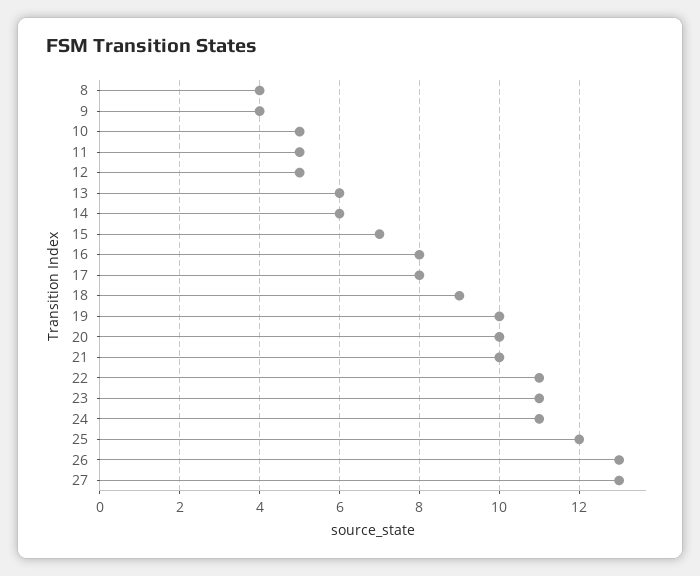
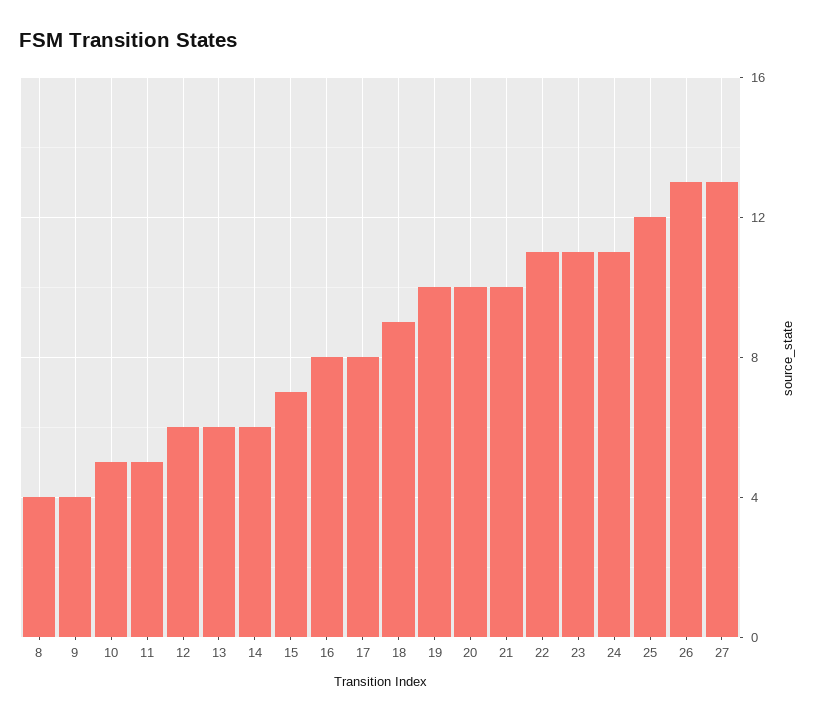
12: 5 -> 6

